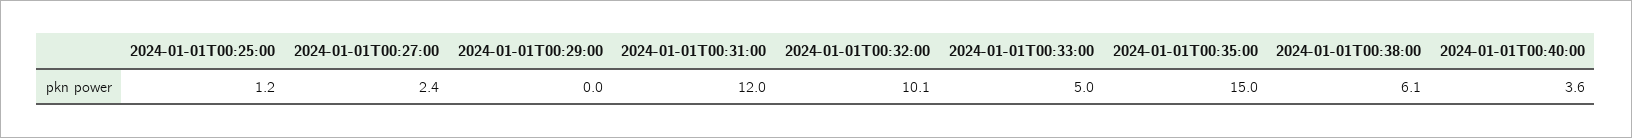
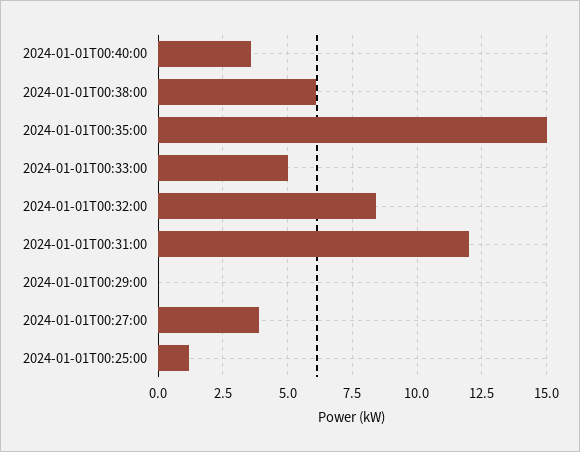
2024-01-01T00:27:00: 2.4 -> 4
2024-01-01T00:32:00: 10.1 -> 8.5

